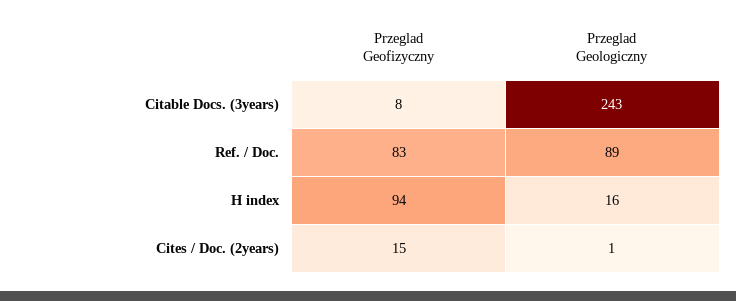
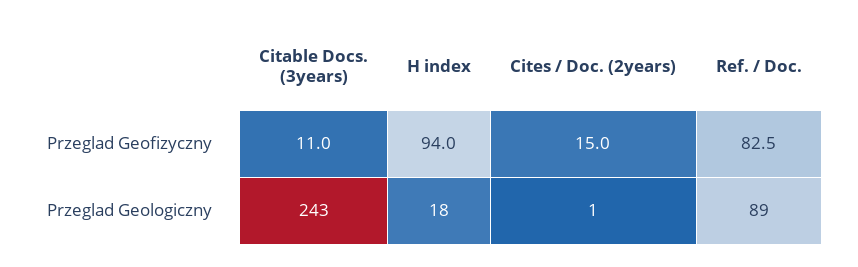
Przeglad Geofizyczny, Citable Docs. (3years): 8 -> 11
Przeglad Geologiczny, H index: 16 -> 18

